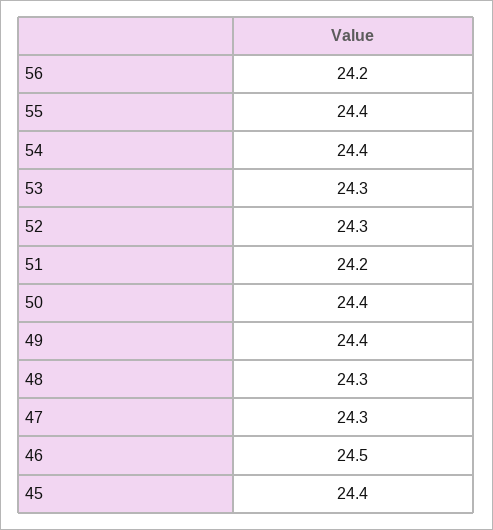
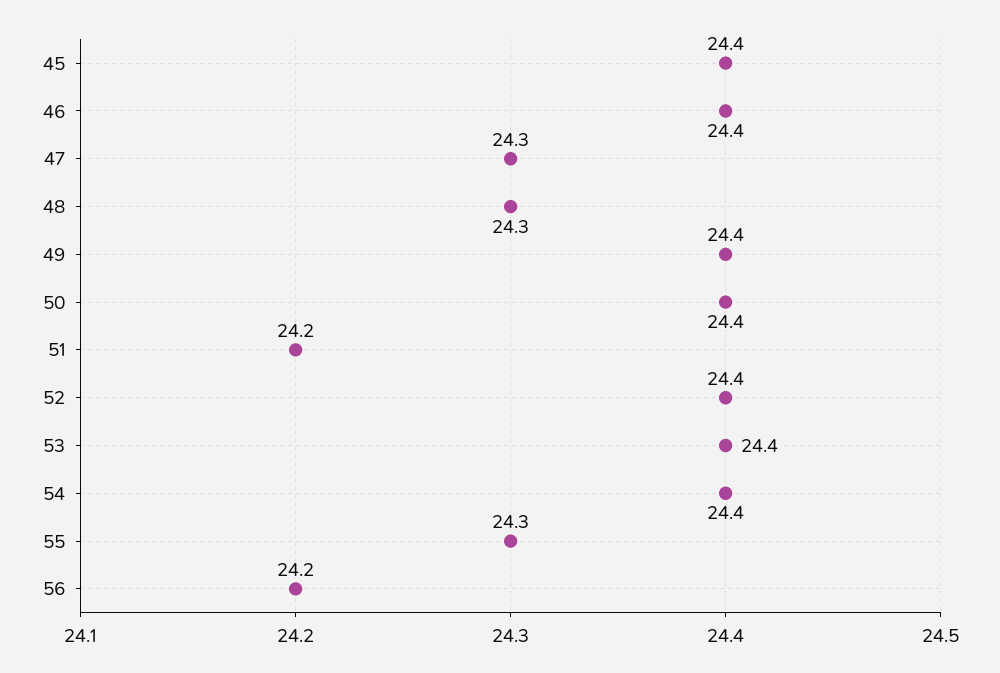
55: 24.4 -> 24.3
53: 24.3 -> 24.4
52: 24.3 -> 24.4
46: 24.5 -> 24.4

